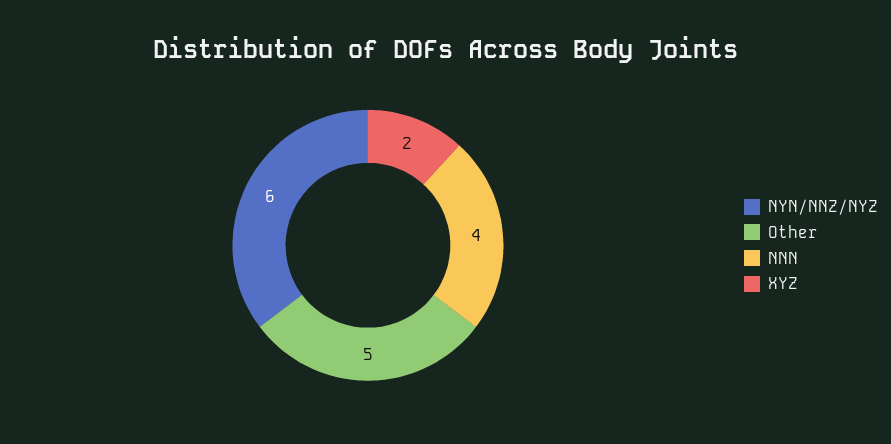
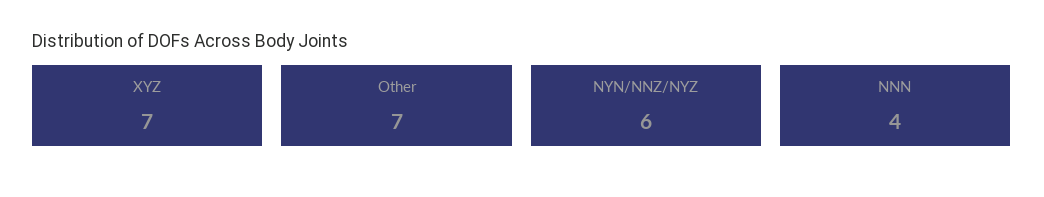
Other: 5 -> 7
XYZ: 2 -> 7

